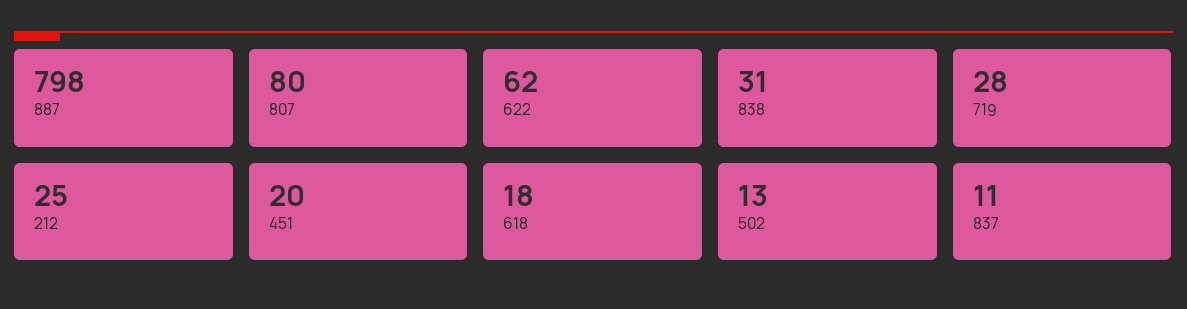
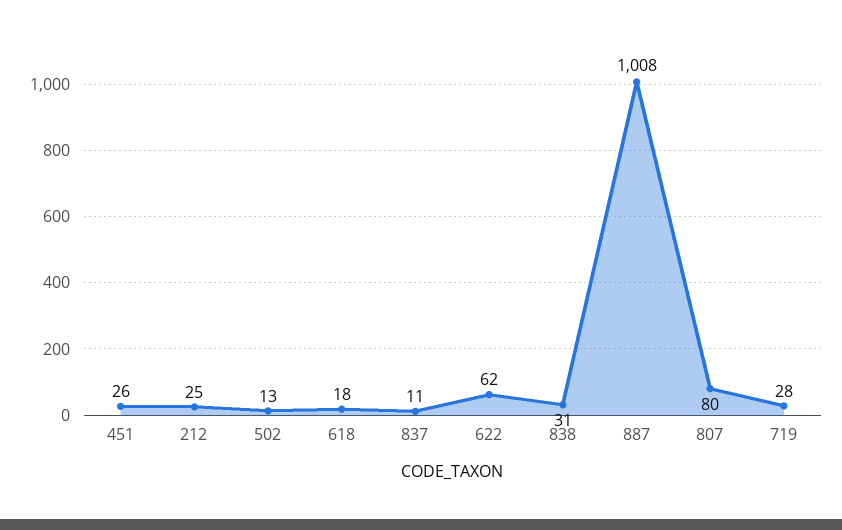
887: 798 -> 1008
451: 20 -> 26

